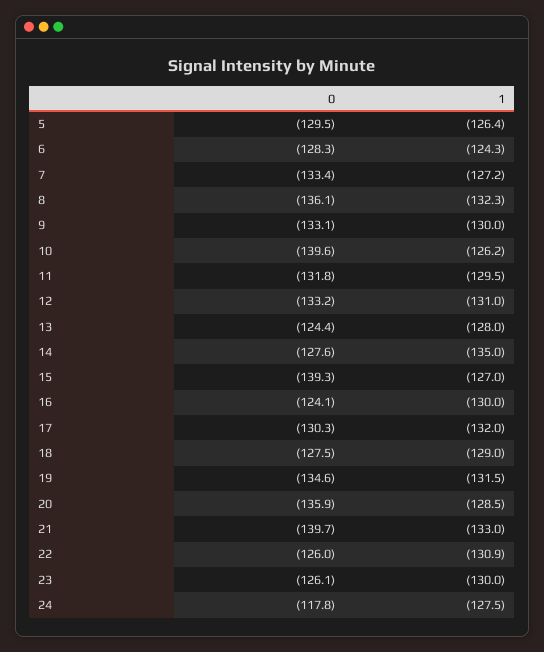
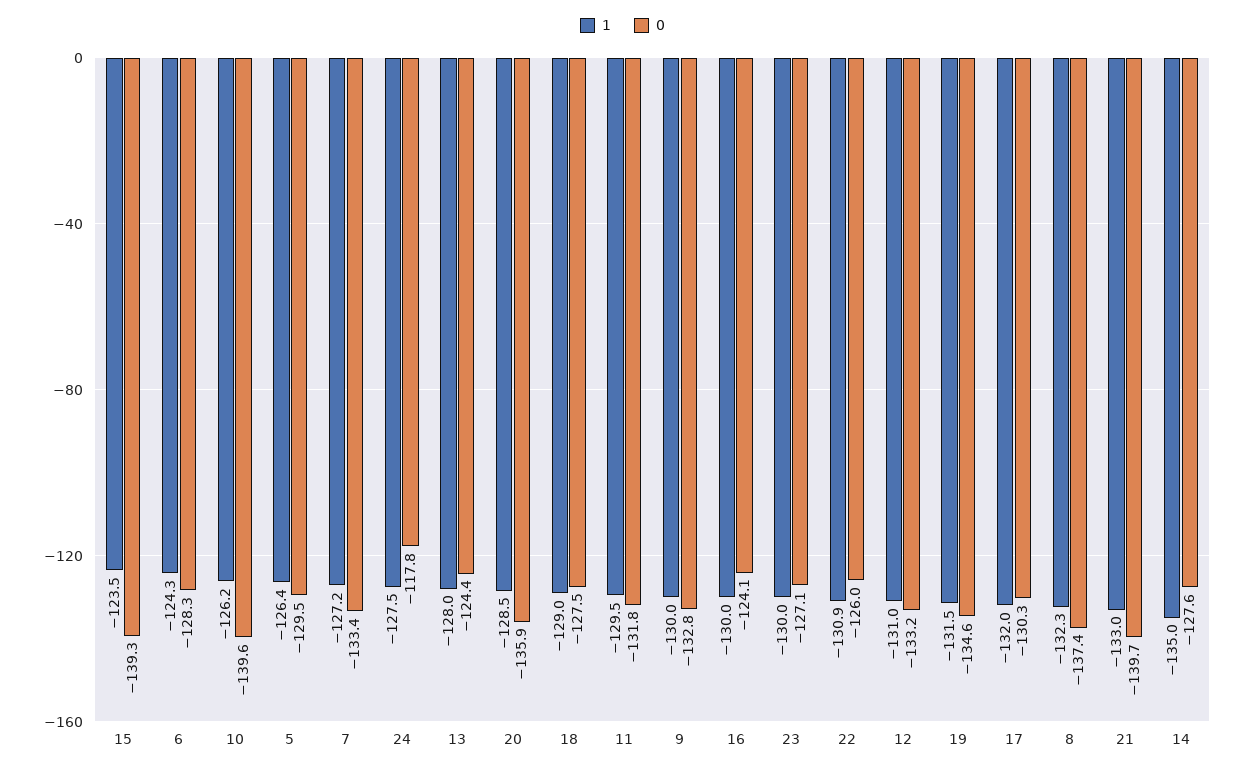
0, 8: -136.1 -> -137.4
0, 9: -133.1 -> -132.8
1, 15: -127 -> -123.5
0, 23: -126.1 -> -127.1

